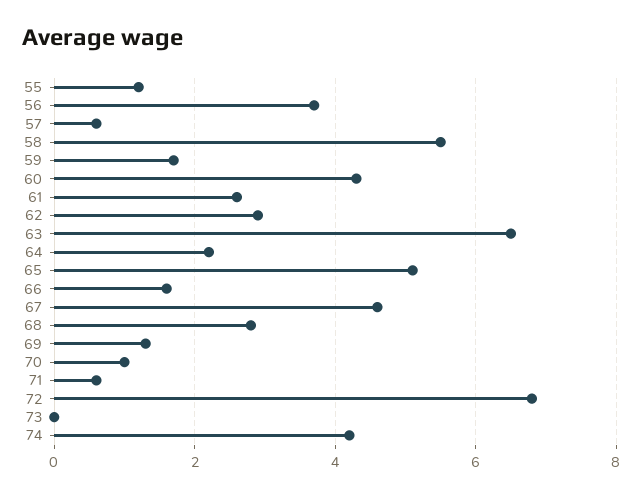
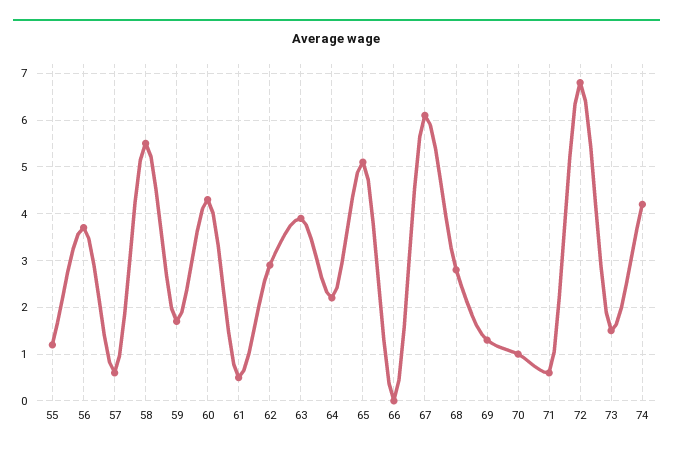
61: 2.5 -> 0.5
63: 6.5 -> 4
66: 1.5 -> 0
67: 4.5 -> 6
73: 0 -> 1.5

